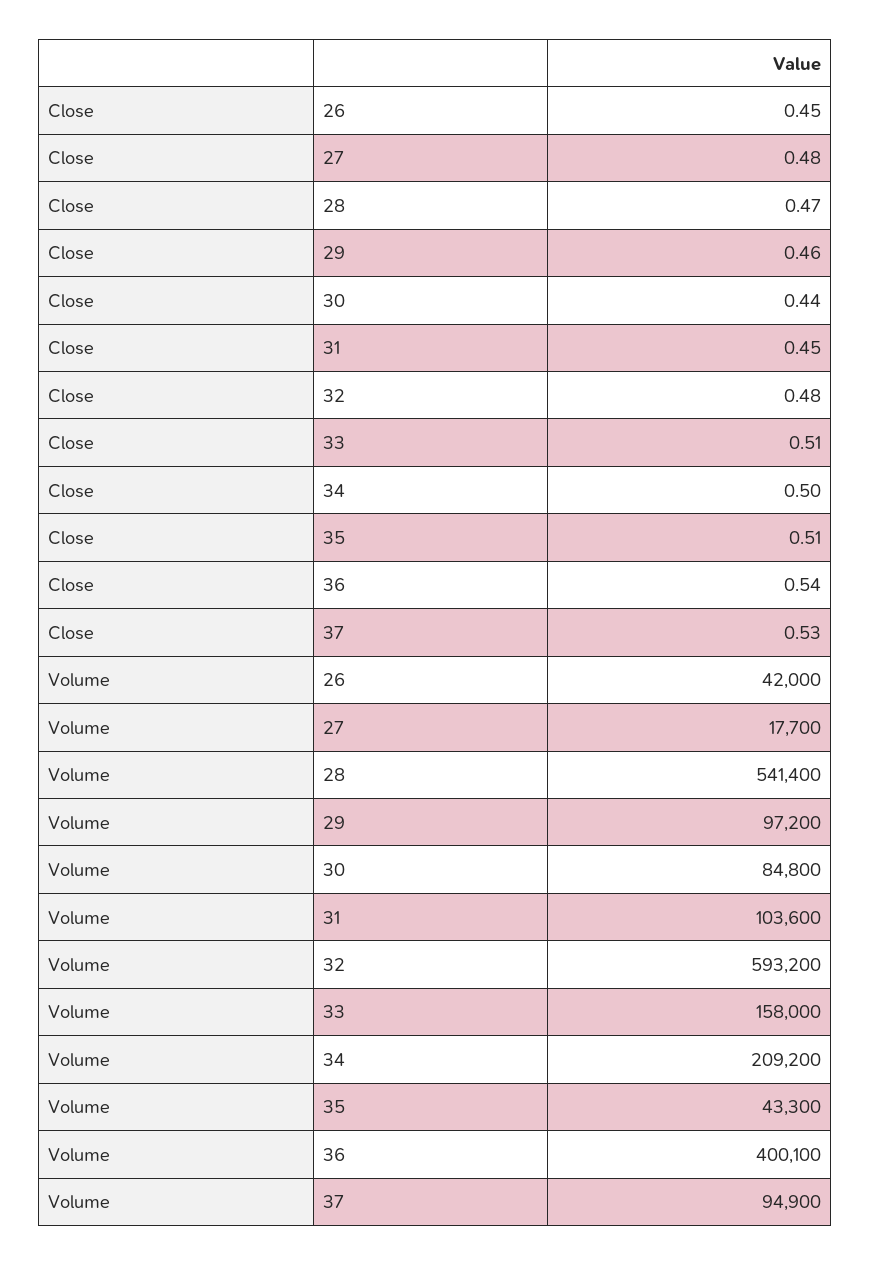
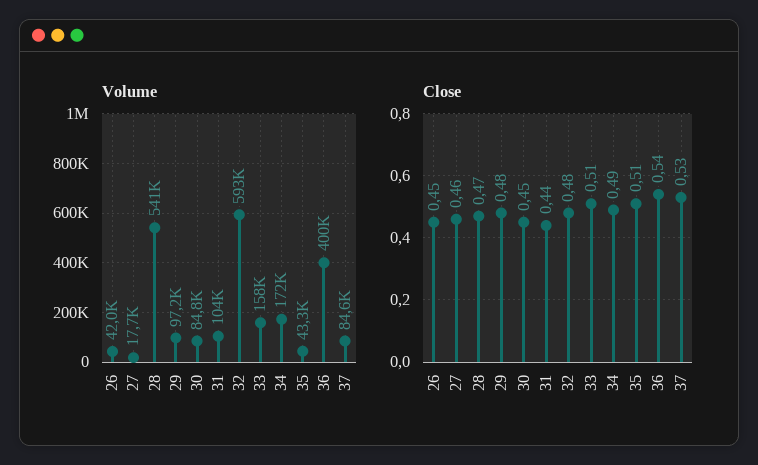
Close, 27: 0.48 -> 0.46
Close, 29: 0.46 -> 0.48
Close, 30: 0.44 -> 0.45
Close, 31: 0.45 -> 0.44
Close, 34: 0.5 -> 0.49
Volume, 34: 209200 -> 172000
Volume, 37: 94900 -> 84600

